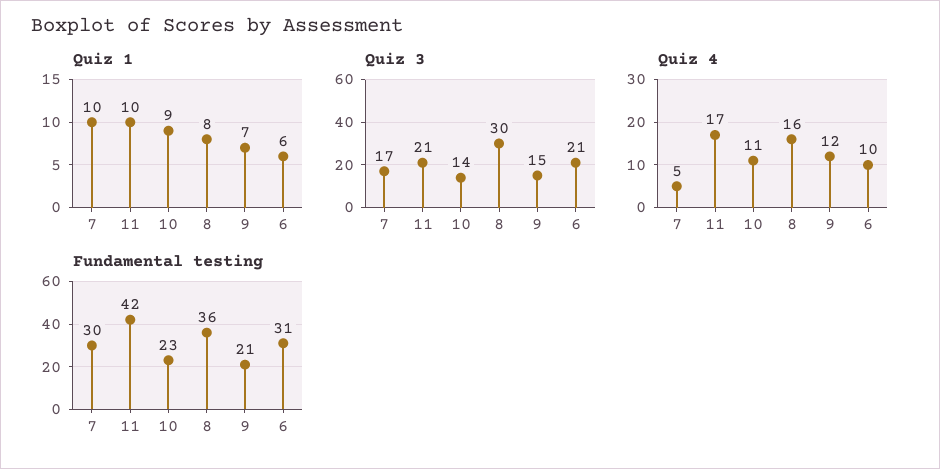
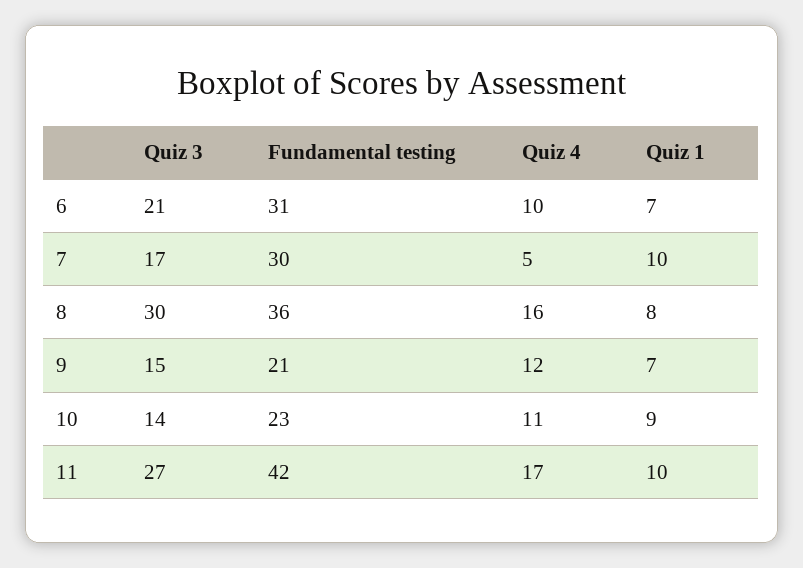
Quiz 1, 6: 6 -> 7
Quiz 3, 11: 21 -> 27

